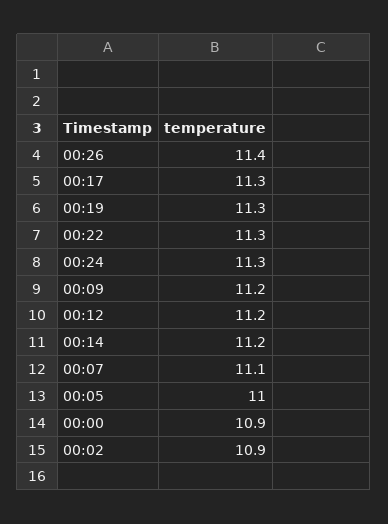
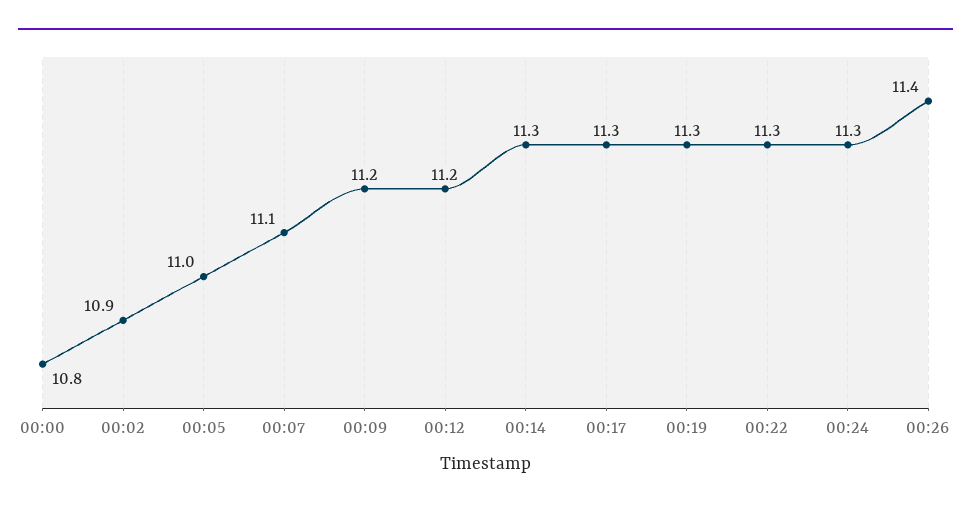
00:14: 11.2 -> 11.3
00:00: 10.9 -> 10.8

